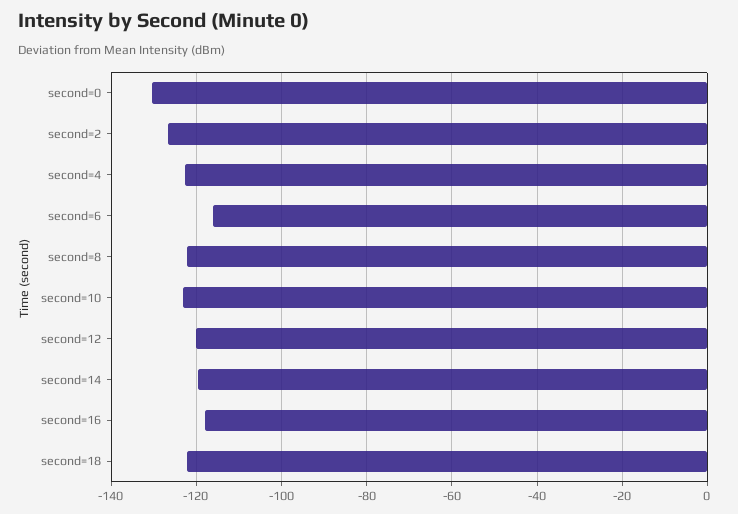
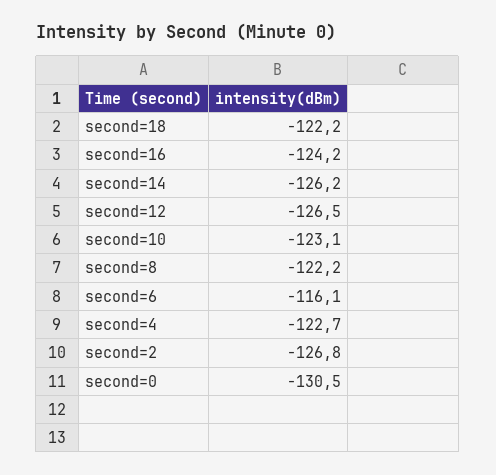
second=12: -120 -> -126.5
second=14: -120 -> -126.2
second=16: -118 -> -124.2

